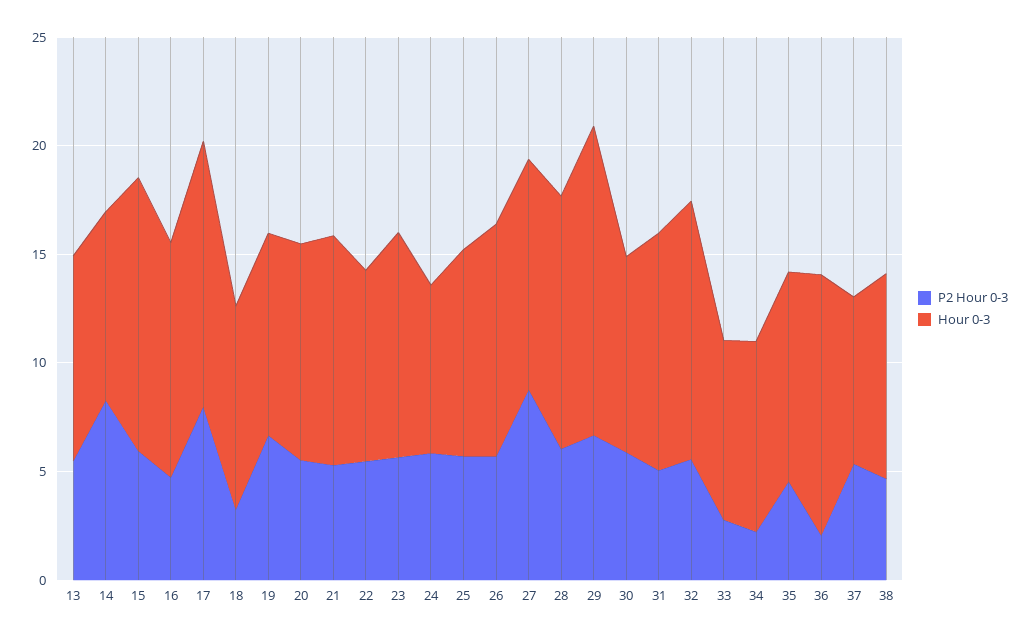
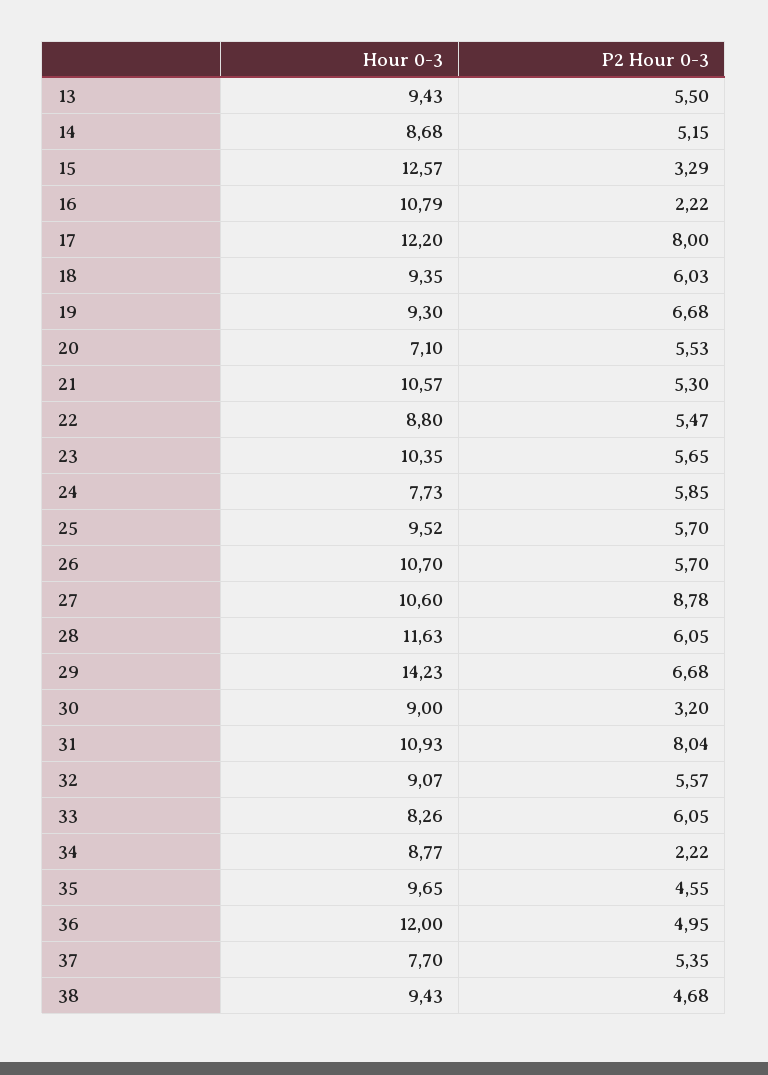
P2 Hour 0-3, 14: 8 -> 5.15
P2 Hour 0-3, 15: 6 -> 3.29
P2 Hour 0-3, 16: 5 -> 2.22
P2 Hour 0-3, 18: 3 -> 6.03
Hour 0-3, 20: 10 -> 7.1
P2 Hour 0-3, 30: 6 -> 3.2
P2 Hour 0-3, 31: 5 -> 8.04
Hour 0-3, 32: 12 -> 9.07
P2 Hour 0-3, 33: 3 -> 6.05
P2 Hour 0-3, 36: 2 -> 4.95

